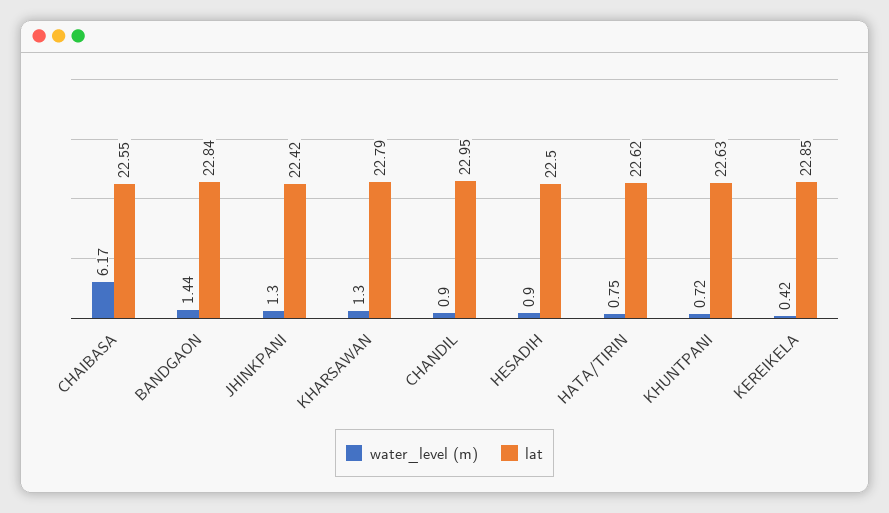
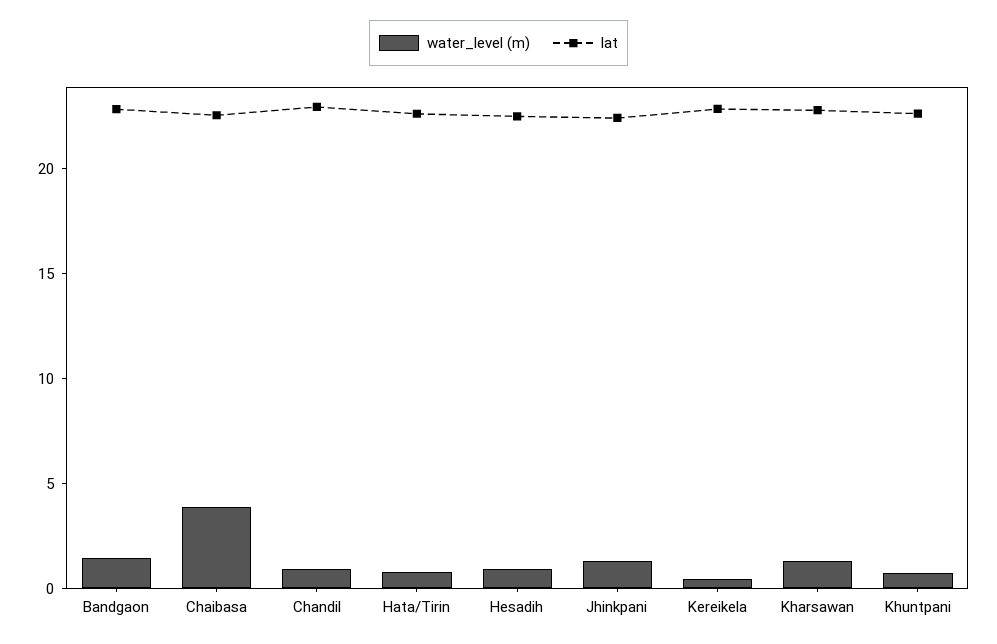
water_level (m), CHAIBASA: 6.17 -> 4

